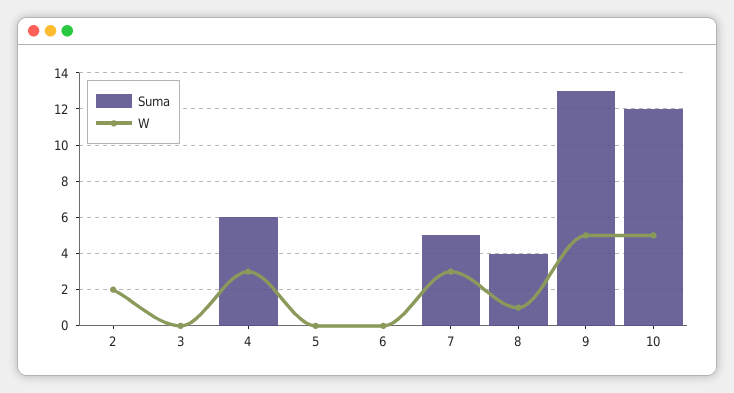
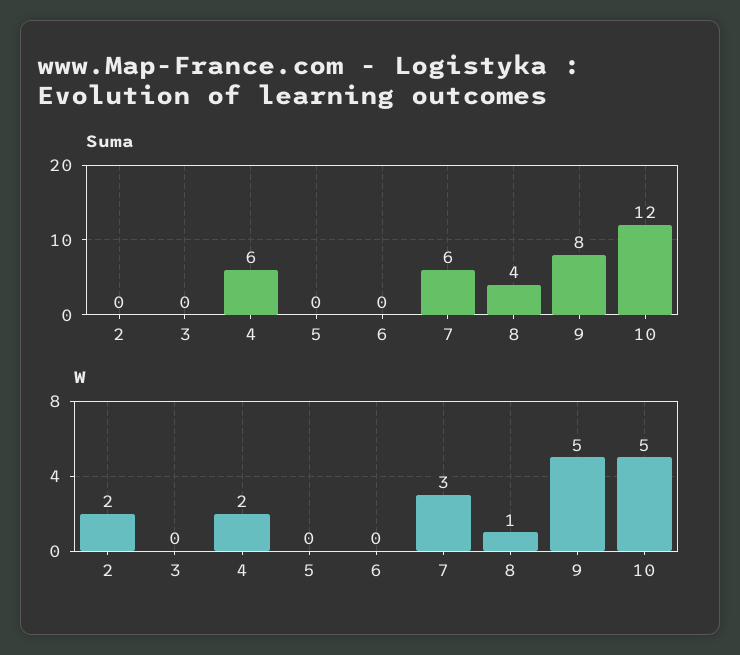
W, 4: 3 -> 2
Suma, 7: 5 -> 6
Suma, 9: 13 -> 8

